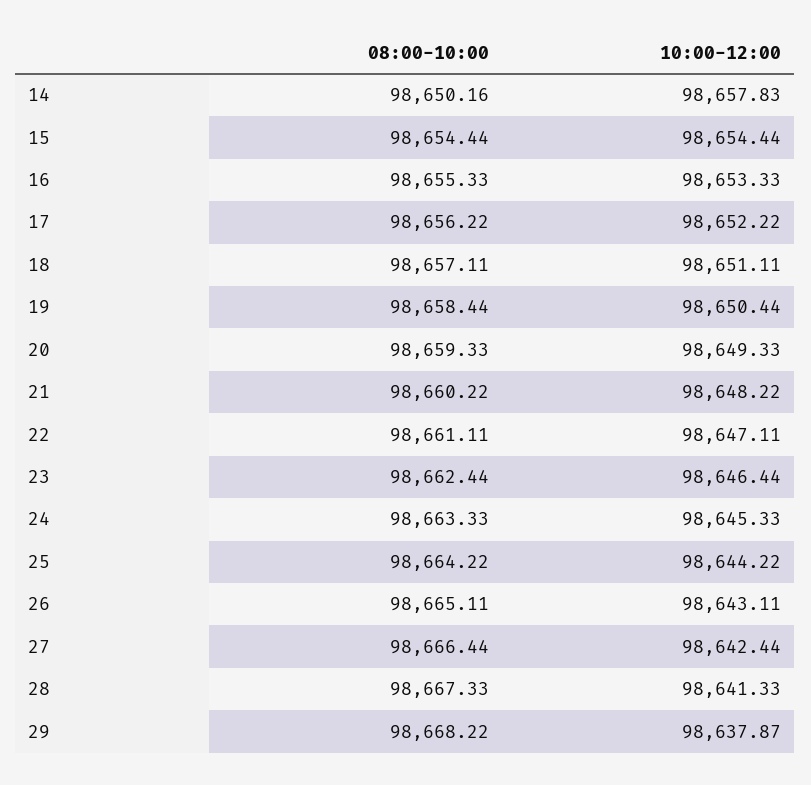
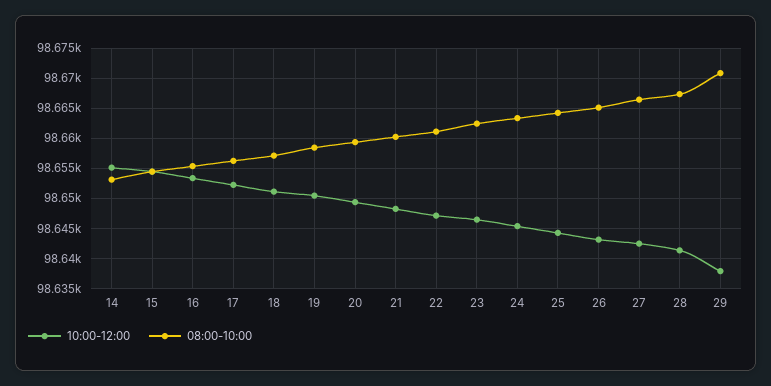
08:00-10:00, 14: 98650.16 -> 98653
10:00-12:00, 14: 98657.83 -> 98655
08:00-10:00, 29: 98668.22 -> 98671

